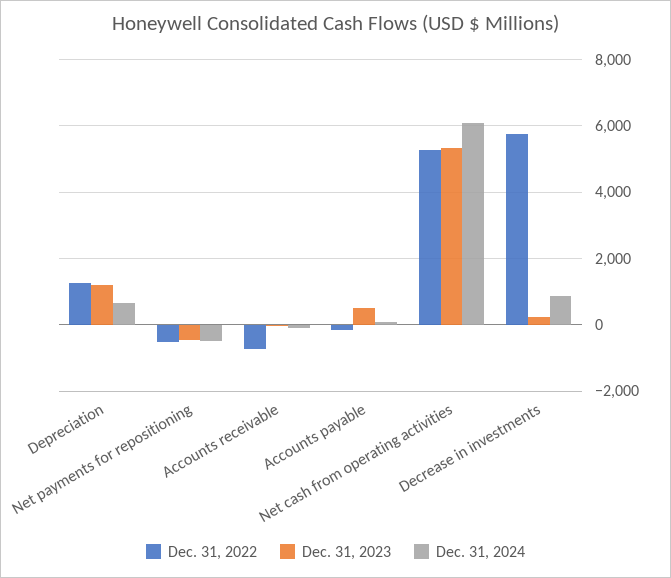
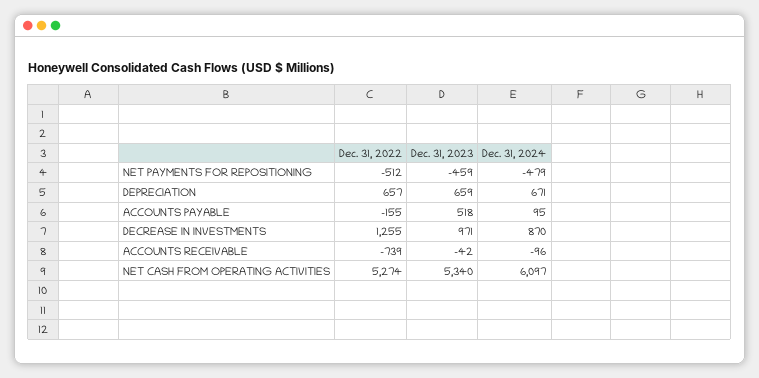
Dec. 31, 2022, Depreciation: 1200 -> 657
Dec. 31, 2023, Depreciation: 1200 -> 659
Dec. 31, 2022, Decrease in investments: 5800 -> 1255
Dec. 31, 2023, Decrease in investments: 200 -> 971

